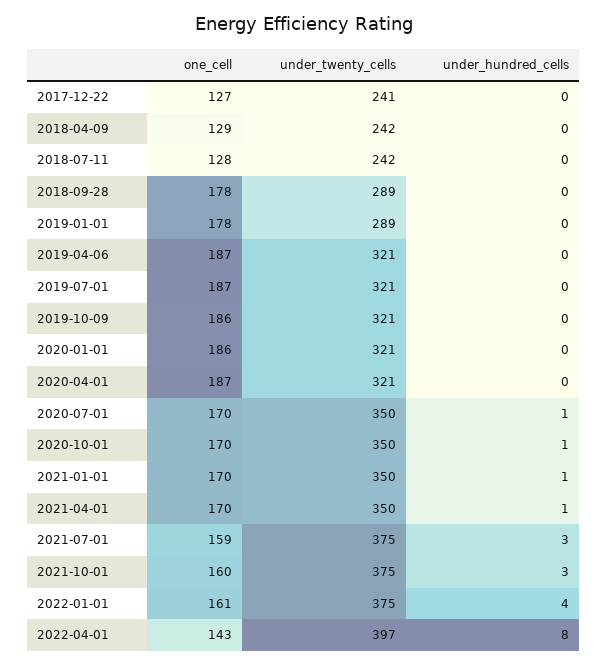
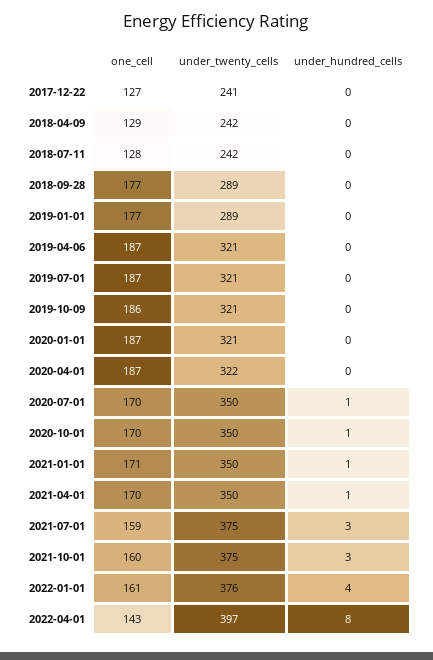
one_cell, 2018-09-28: 178 -> 177
one_cell, 2019-01-01: 178 -> 177
one_cell, 2020-01-01: 186 -> 187
under_twenty_cells, 2020-04-01: 321 -> 322
one_cell, 2021-01-01: 170 -> 171
under_twenty_cells, 2022-01-01: 375 -> 376

